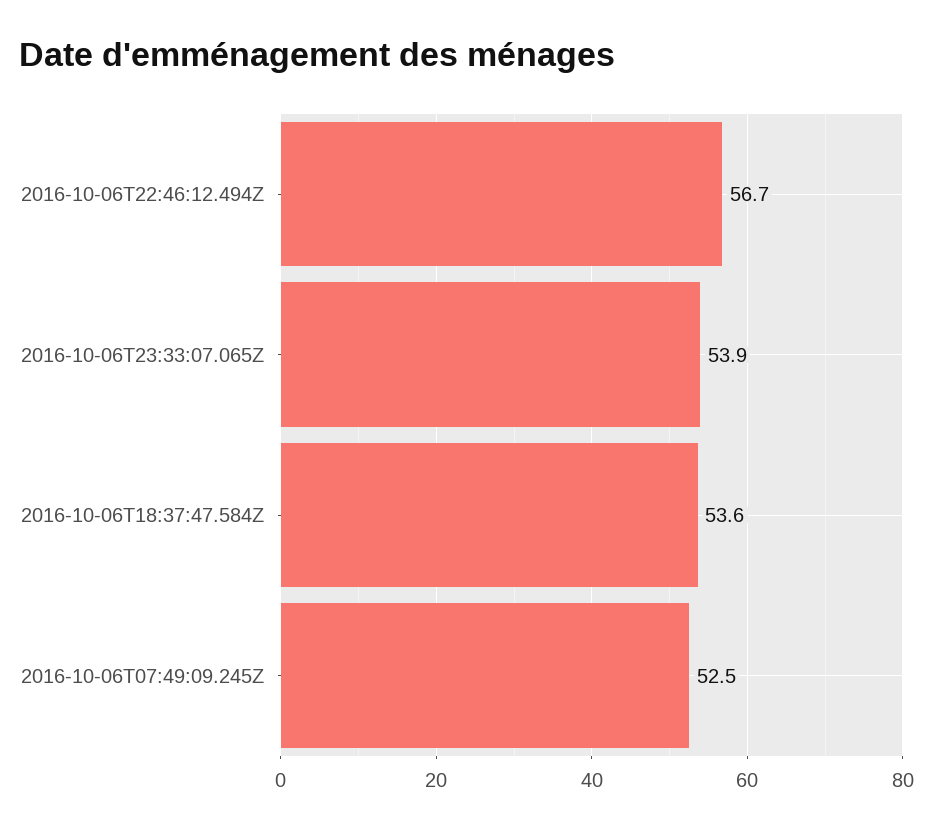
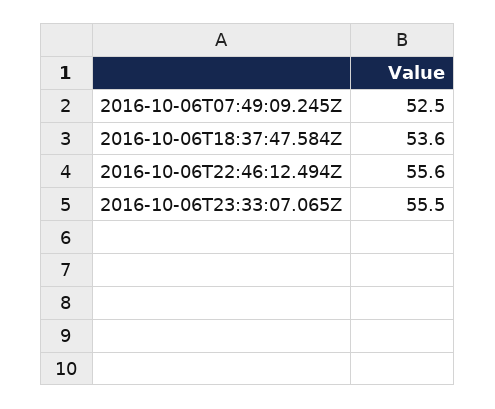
2016-10-06T22:46:12.494Z: 56.7 -> 55.6
2016-10-06T23:33:07.065Z: 53.9 -> 55.5

